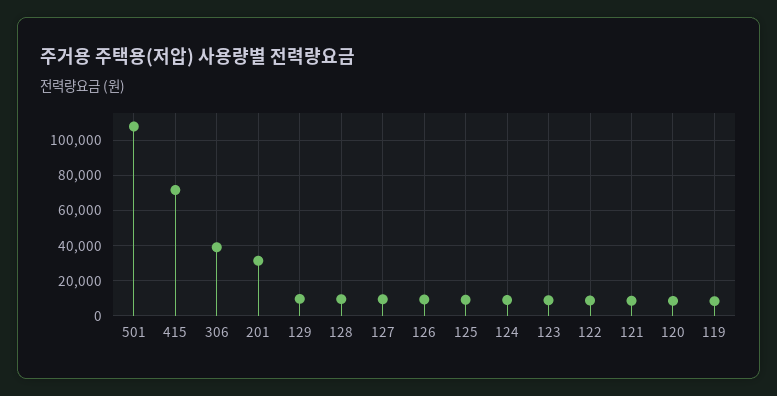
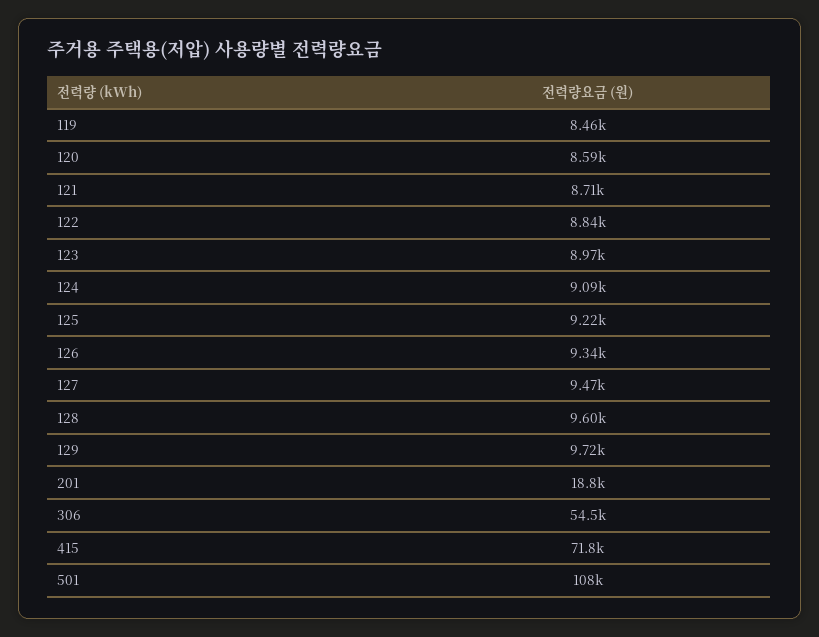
306: 40000 -> 54500
201: 30000 -> 18800

